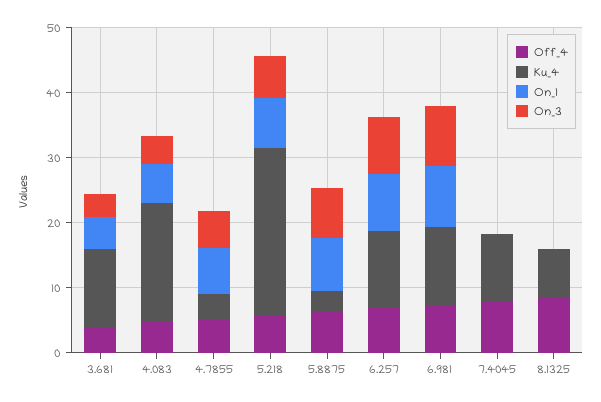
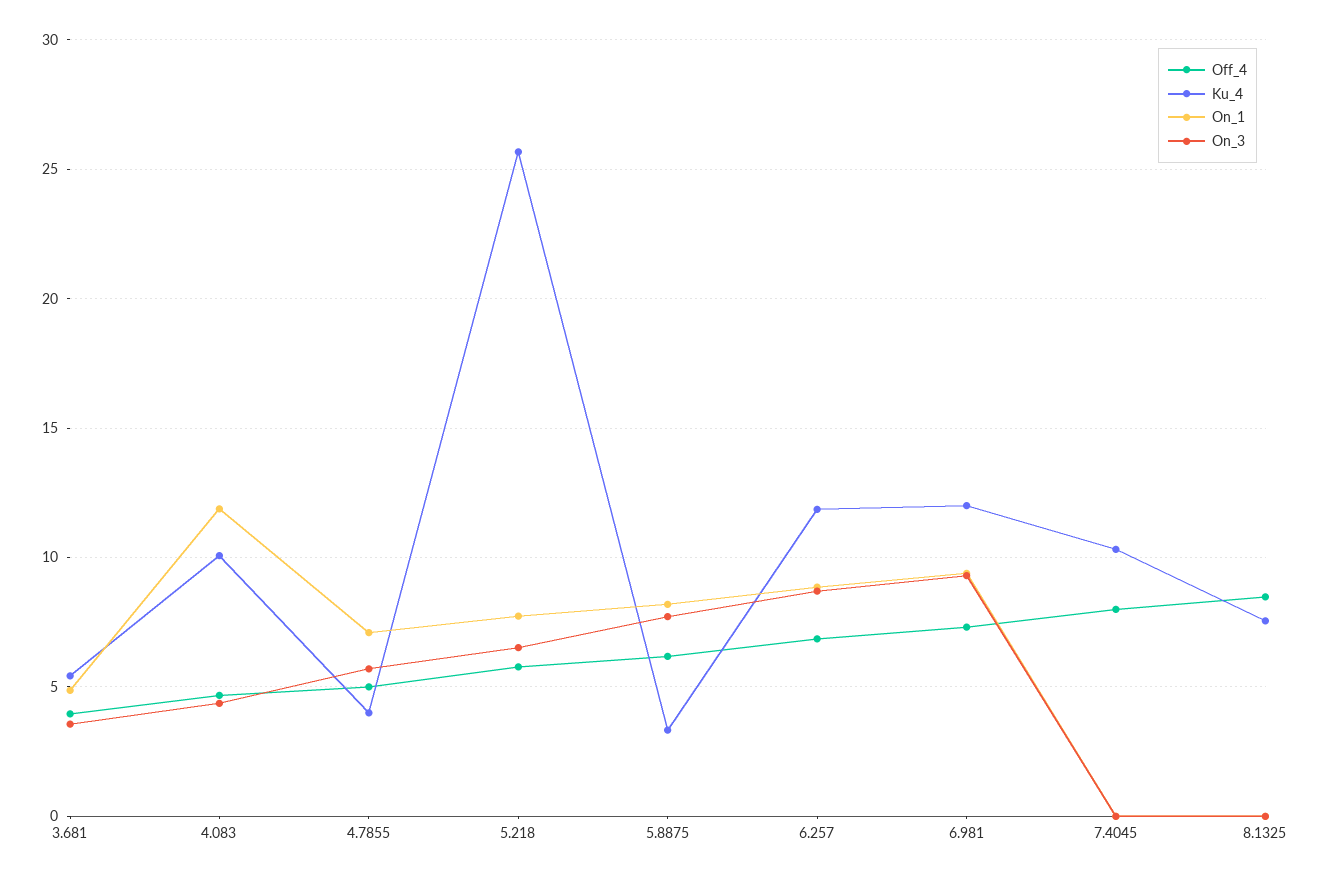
Ku_4, 3.681: 12 -> 5.5
Ku_4, 4.083: 18 -> 10
On_1, 4.083: 6 -> 12

